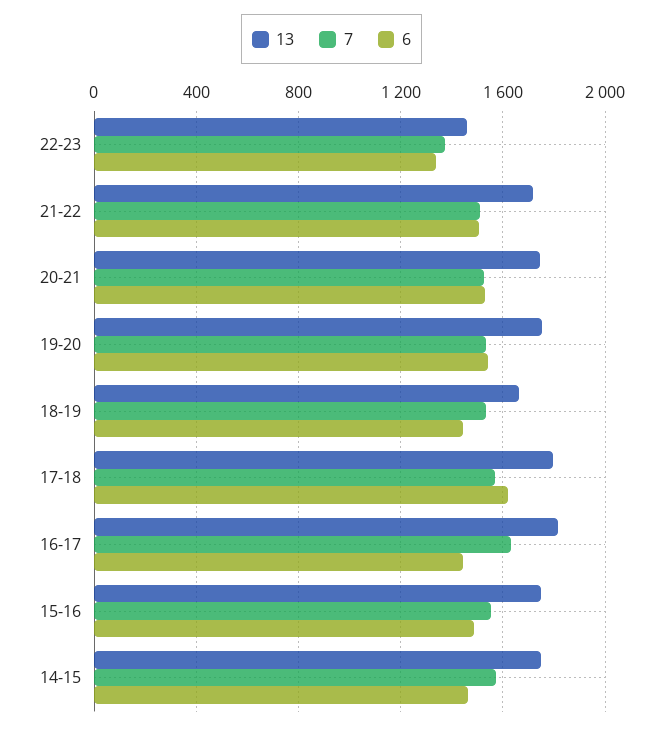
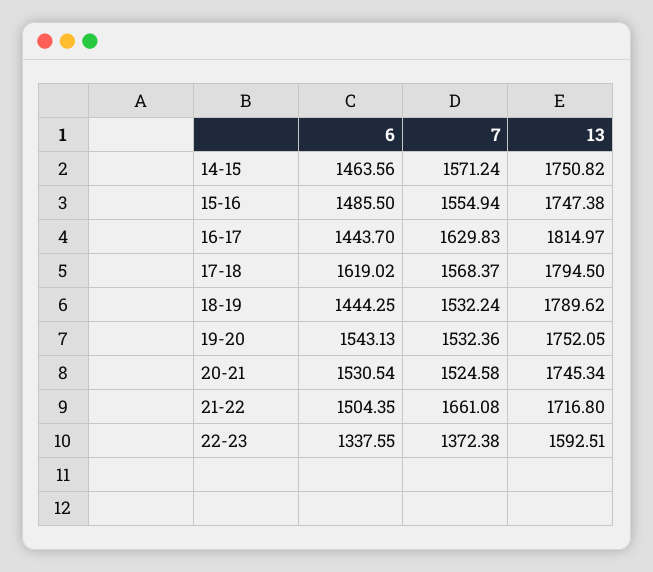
13, 22-23: 1450 -> 1592.51
7, 21-22: 1500 -> 1661.08
13, 18-19: 1650 -> 1789.62

